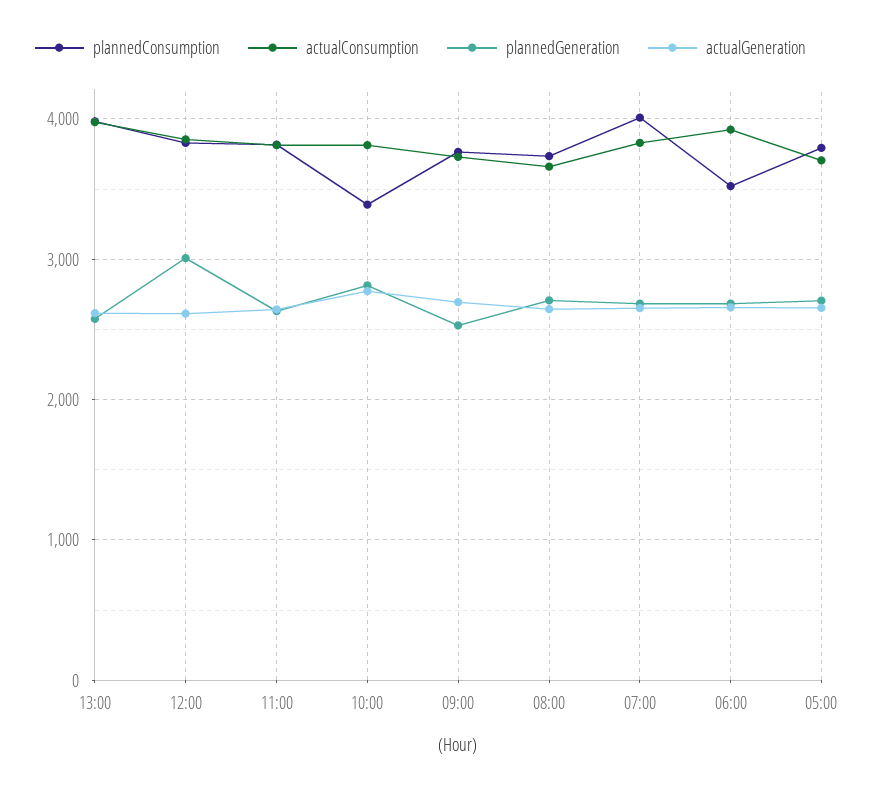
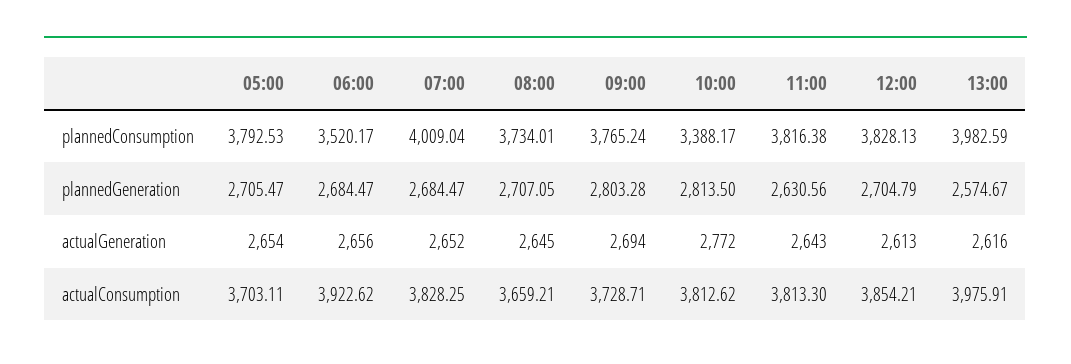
plannedGeneration, 12:00: 3000 -> 2704.79
plannedGeneration, 09:00: 2500 -> 2803.28

